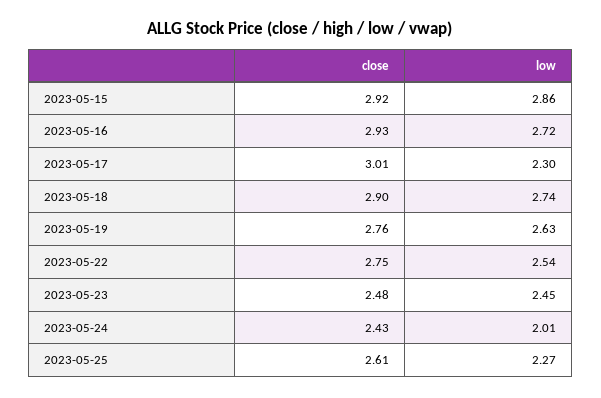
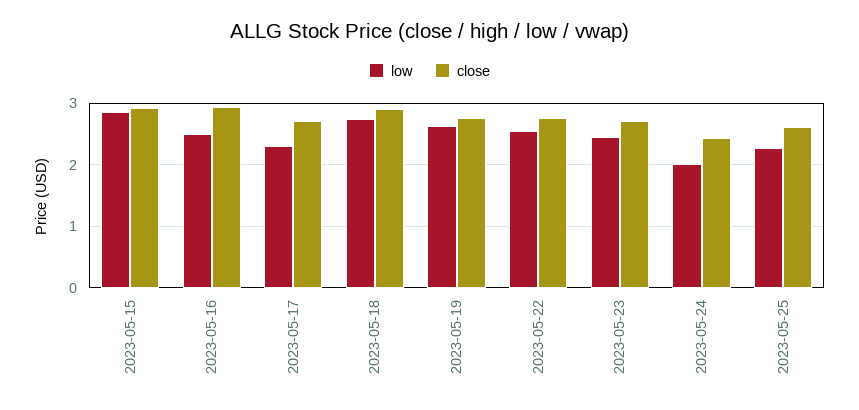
low, 2023-05-16: 2.72 -> 2.5
close, 2023-05-17: 3.01 -> 2.7
close, 2023-05-23: 2.48 -> 2.7

